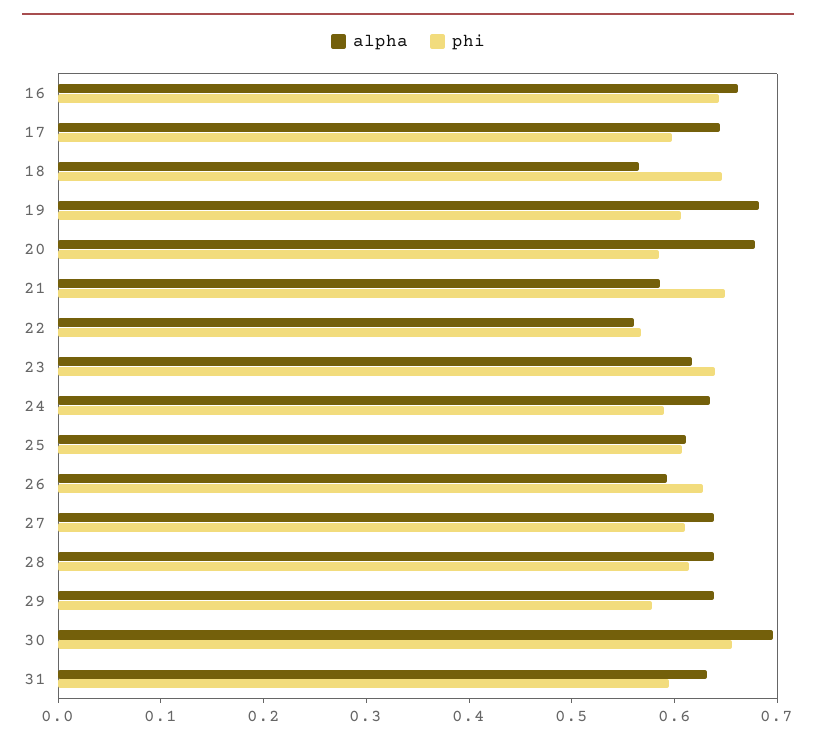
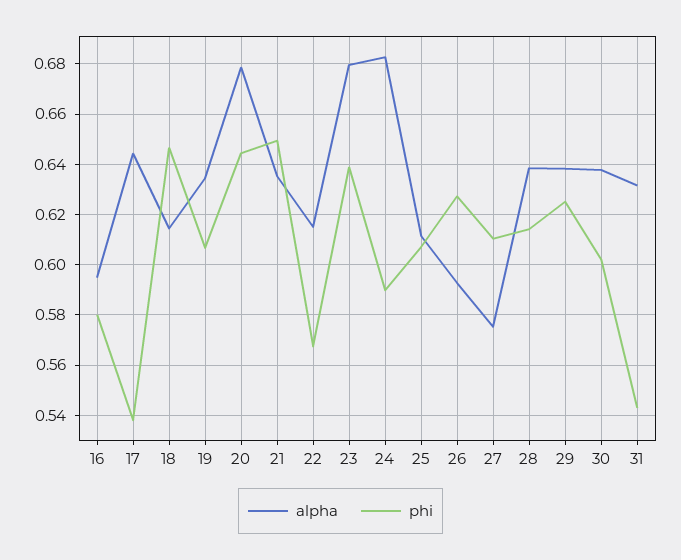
alpha, 16: 0.66 -> 0.595
phi, 16: 0.64 -> 0.58
phi, 17: 0.6 -> 0.5375
alpha, 18: 0.56 -> 0.615
alpha, 19: 0.68 -> 0.635
phi, 20: 0.58 -> 0.645
alpha, 21: 0.58 -> 0.635
alpha, 22: 0.56 -> 0.615
alpha, 23: 0.62 -> 0.68
alpha, 24: 0.64 -> 0.6825
alpha, 27: 0.64 -> 0.575
phi, 29: 0.58 -> 0.625
alpha, 30: 0.7 -> 0.6375
phi, 30: 0.66 -> 0.6025
phi, 31: 0.6 -> 0.5425

